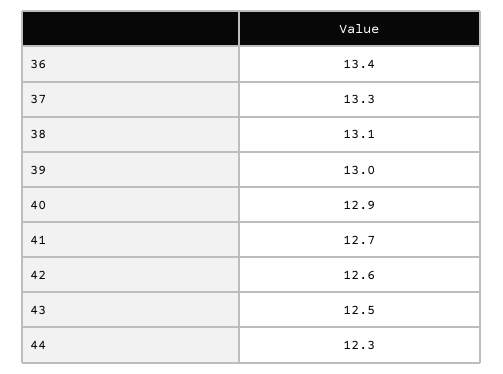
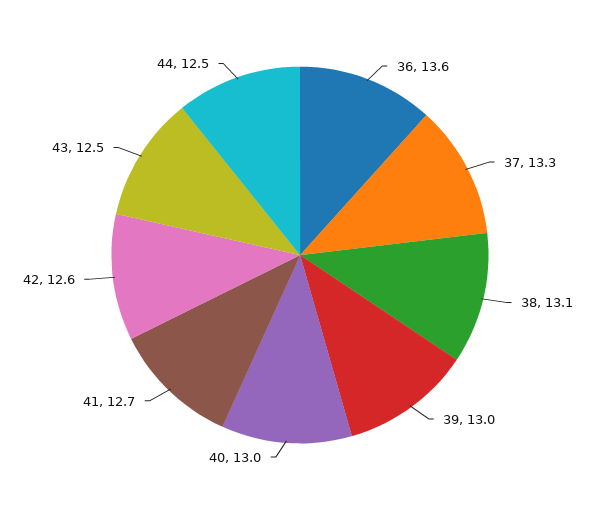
36: 13.4 -> 13.6
40: 12.9 -> 13
44: 12.3 -> 12.5

